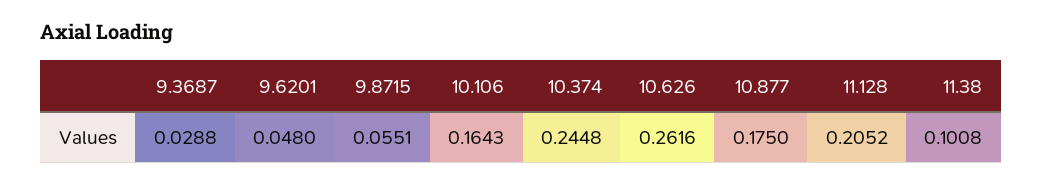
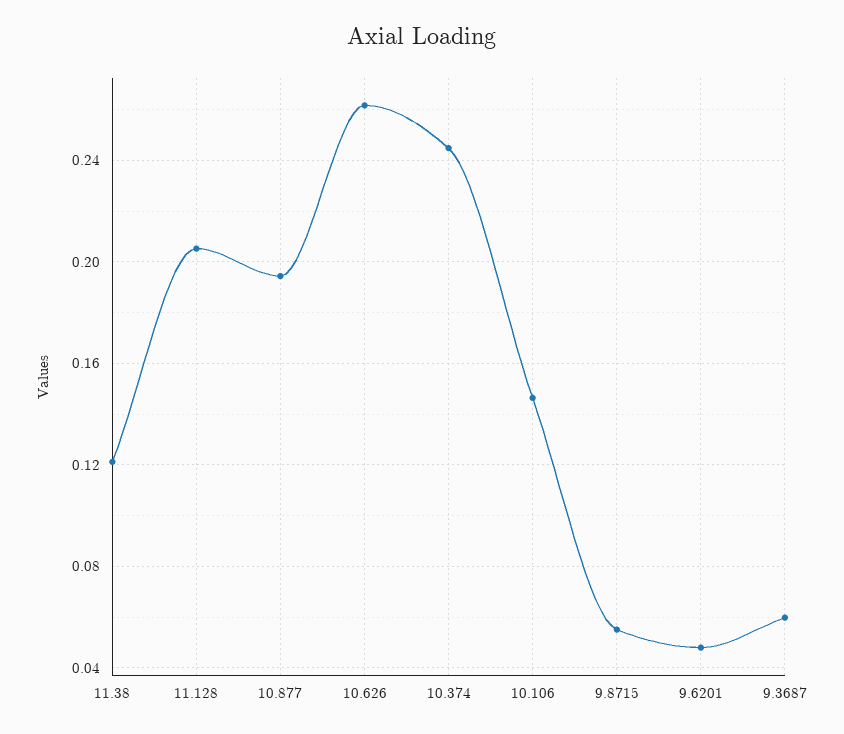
9.3687: 0.0288 -> 0.06
10.106: 0.1643 -> 0.145
10.877: 0.175 -> 0.195
11.38: 0.1008 -> 0.12

